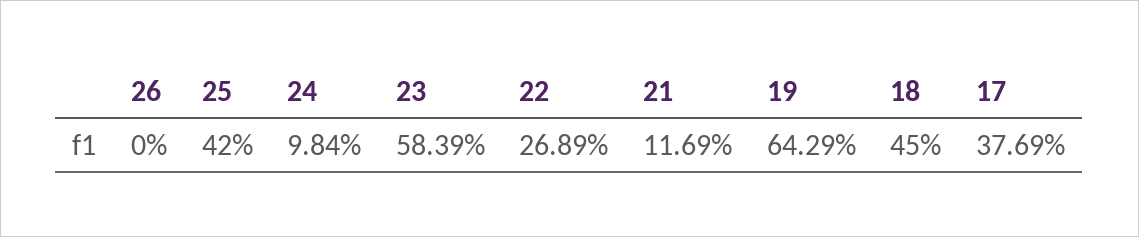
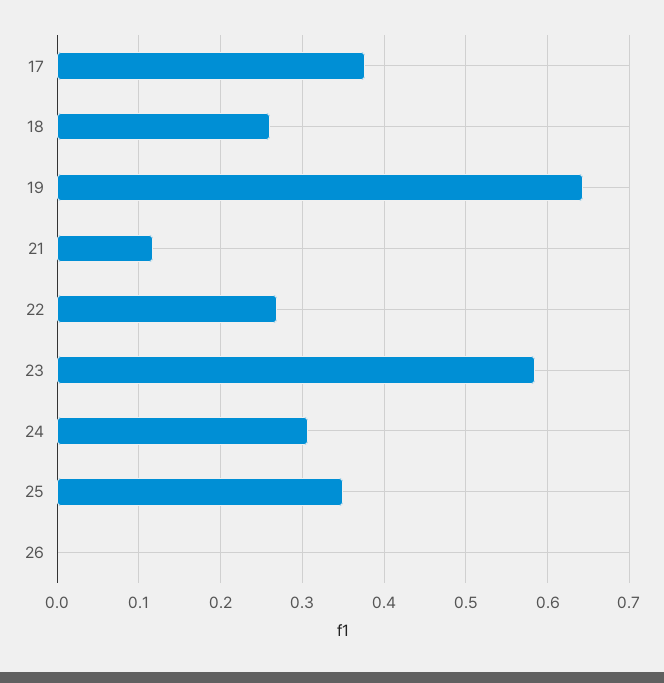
25: 0.42 -> 0.35
24: 0.0984 -> 0.31
18: 0.45 -> 0.26

